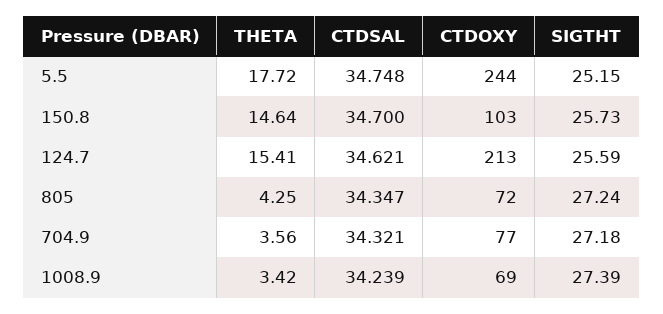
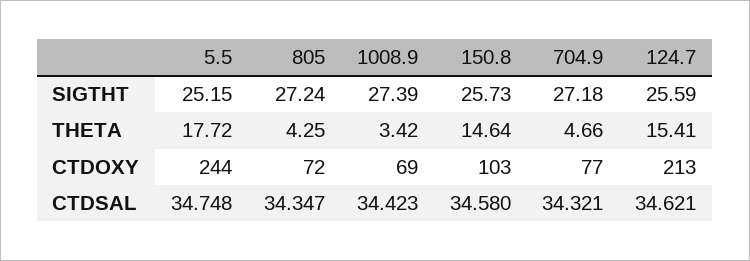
CTDSAL, 150.8: 34.7 -> 34.58
THETA, 704.9: 3.56 -> 4.66
CTDSAL, 1008.9: 34.239 -> 34.423

